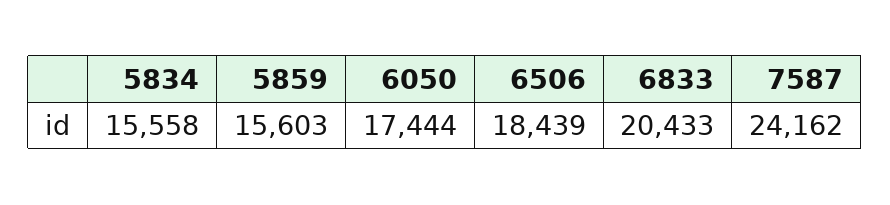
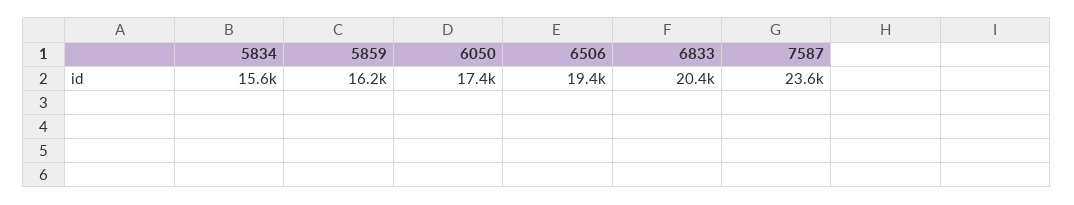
5859: 15603 -> 16200
6506: 18439 -> 19400
7587: 24162 -> 23600

